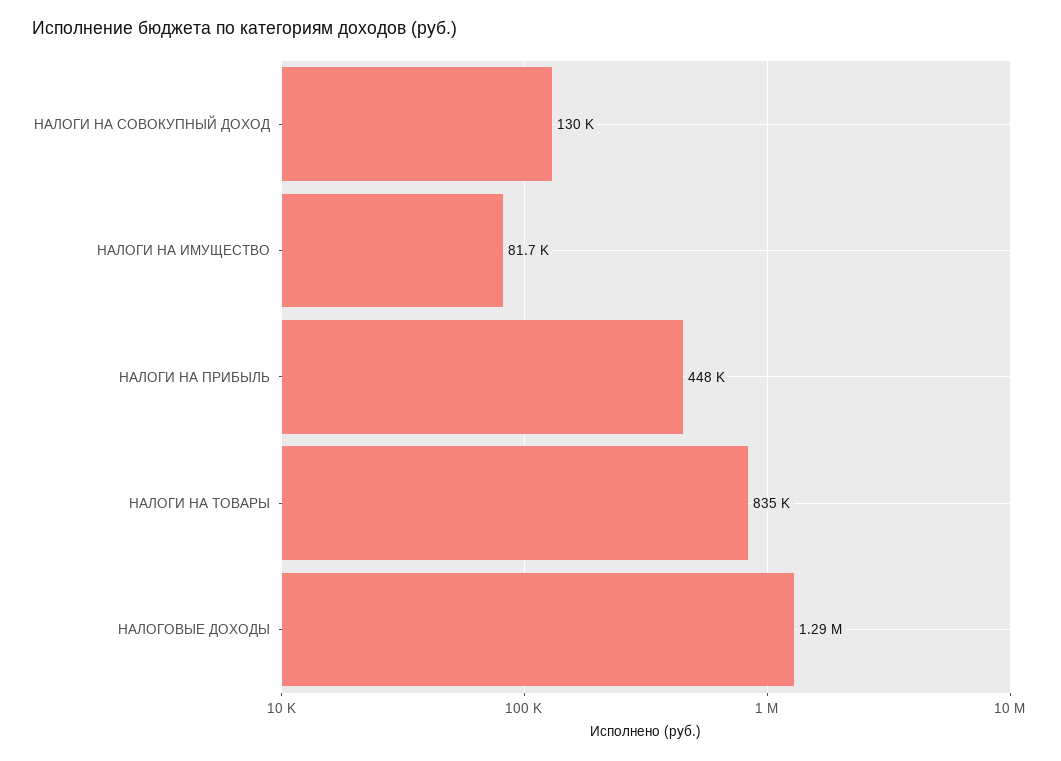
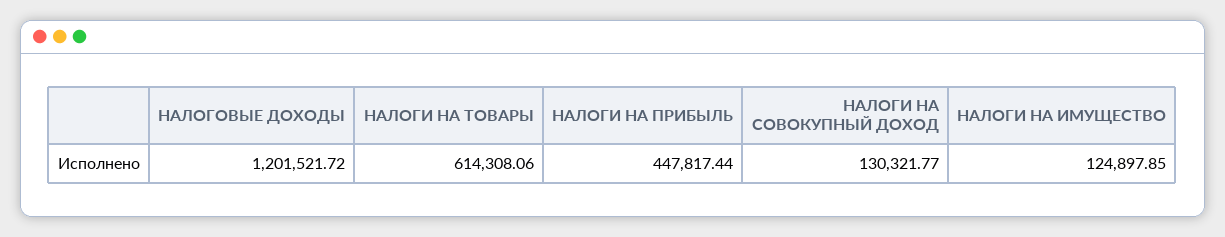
НАЛОГИ НА ИМУЩЕСТВО: 81700 -> 124897.85
НАЛОГИ НА ТОВАРЫ: 835000 -> 614308.06
НАЛОГОВЫЕ ДОХОДЫ: 1290000 -> 1201521.72

